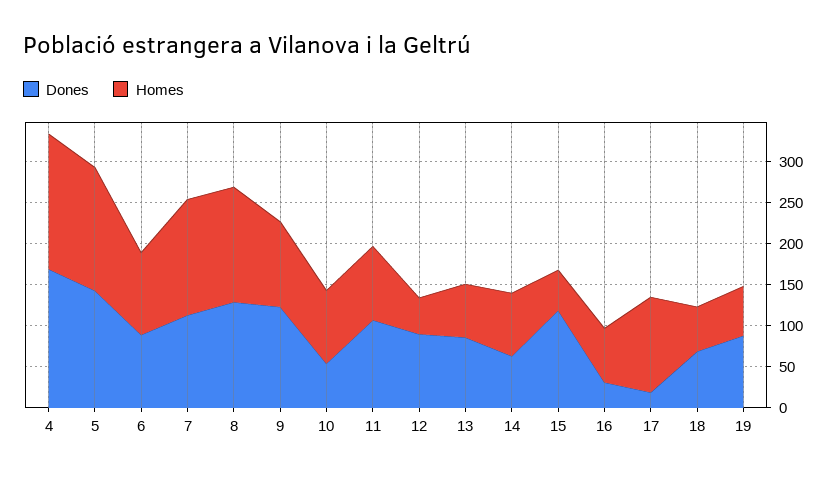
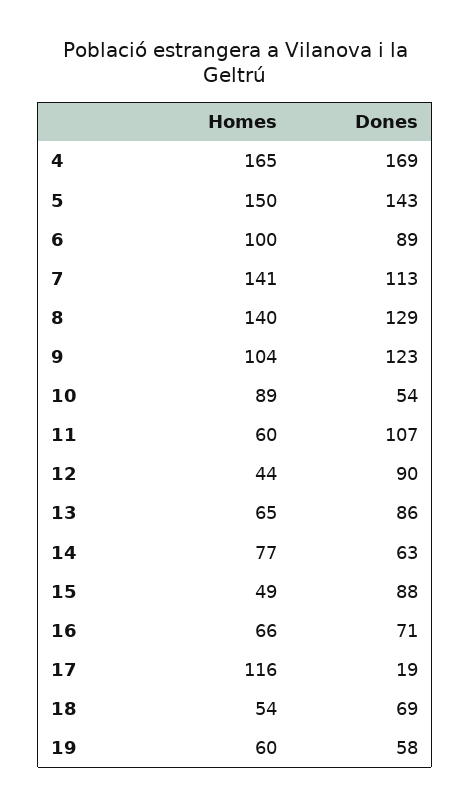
Homes, 11: 90 -> 60
Dones, 15: 120 -> 88
Dones, 16: 30 -> 71
Dones, 19: 90 -> 58

